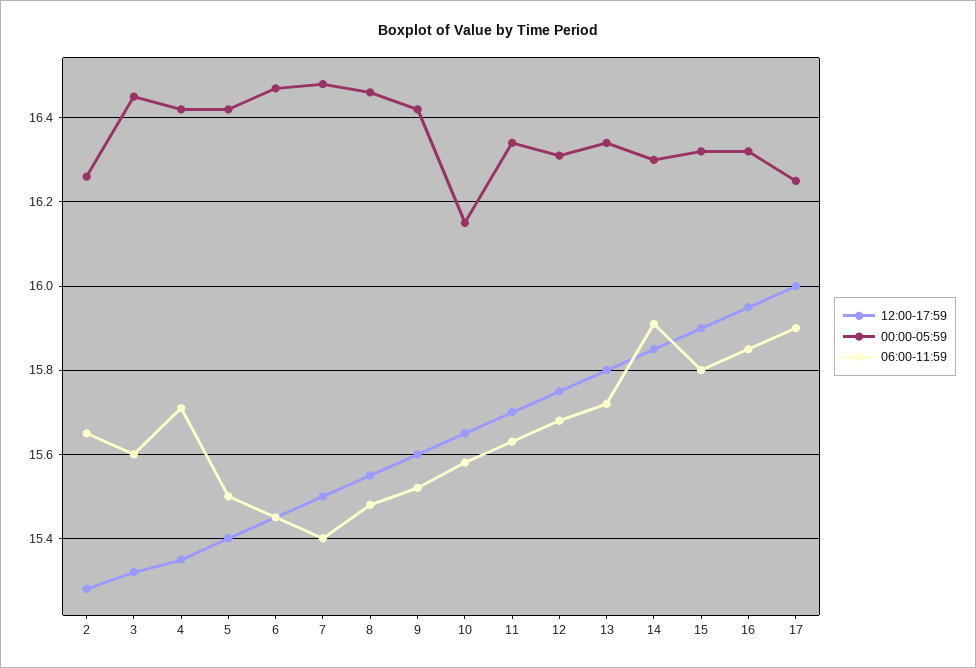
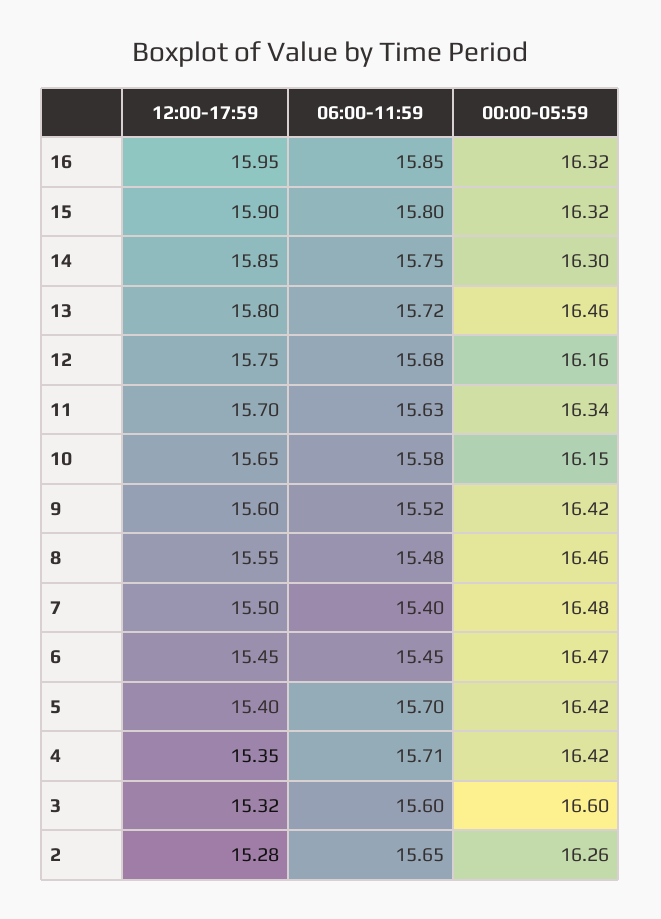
00:00-05:59, 3: 16.45 -> 16.6
06:00-11:59, 5: 15.5 -> 15.7
00:00-05:59, 12: 16.3 -> 16.16
00:00-05:59, 13: 16.35 -> 16.46
06:00-11:59, 14: 15.9 -> 15.75
12:00-17:59, 17: 16 -> none
00:00-05:59, 17: 16.25 -> none
06:00-11:59, 17: 15.9 -> none

